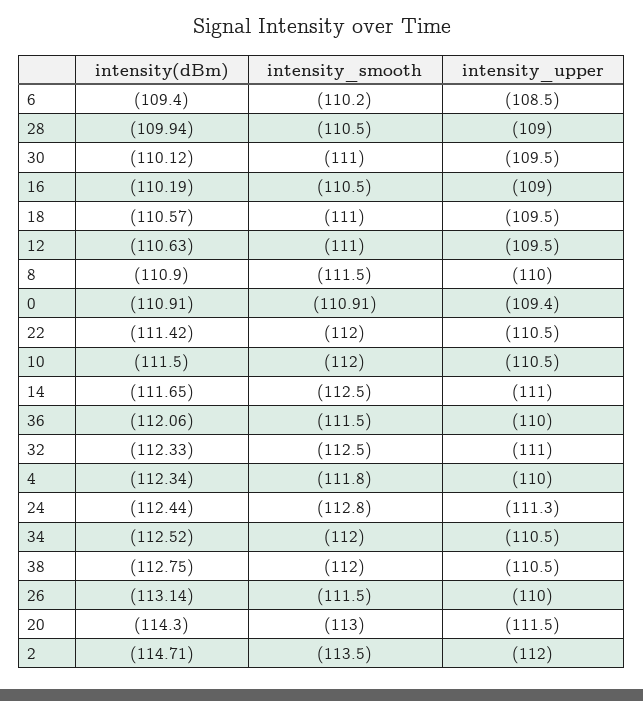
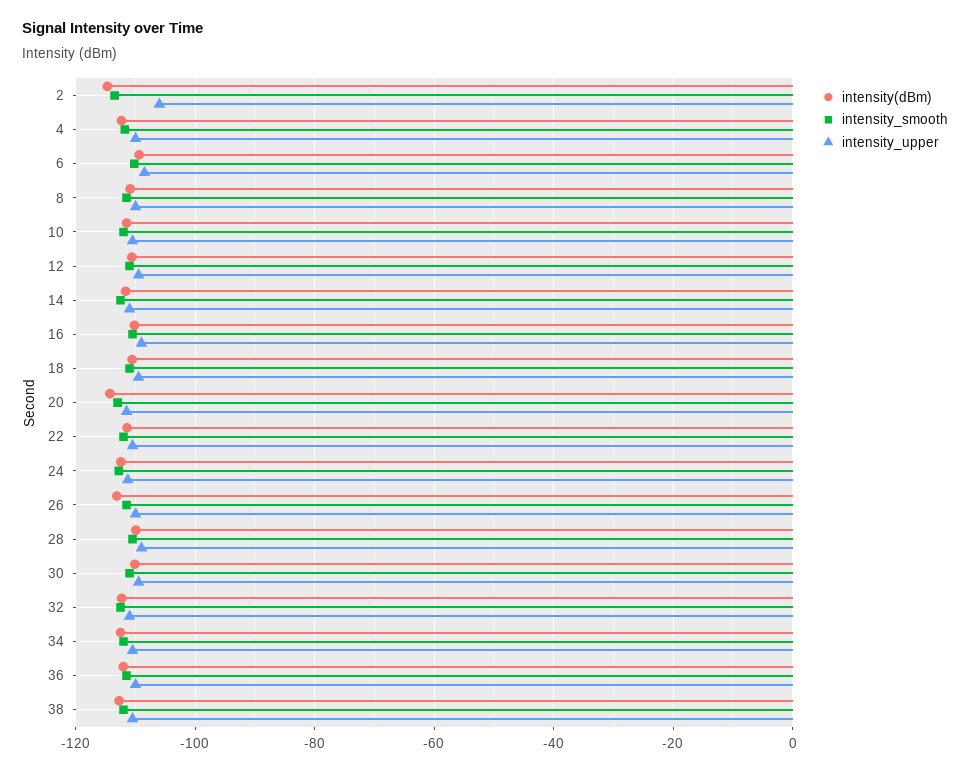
intensity(dBm), 0: -110.91 -> none
intensity_smooth, 0: -110.91 -> none
intensity_upper, 0: -109.4 -> none
intensity_upper, 2: -112 -> -106

